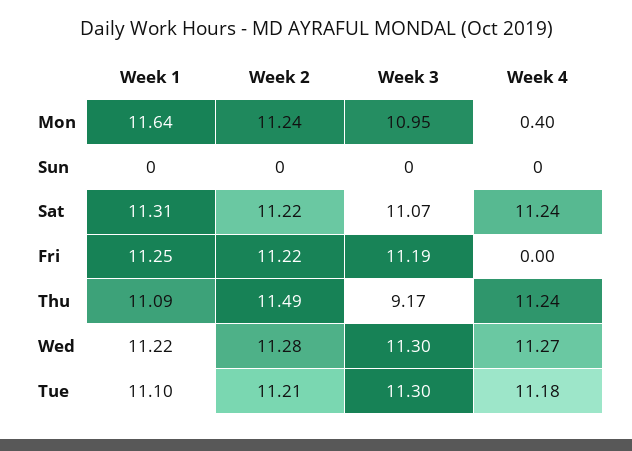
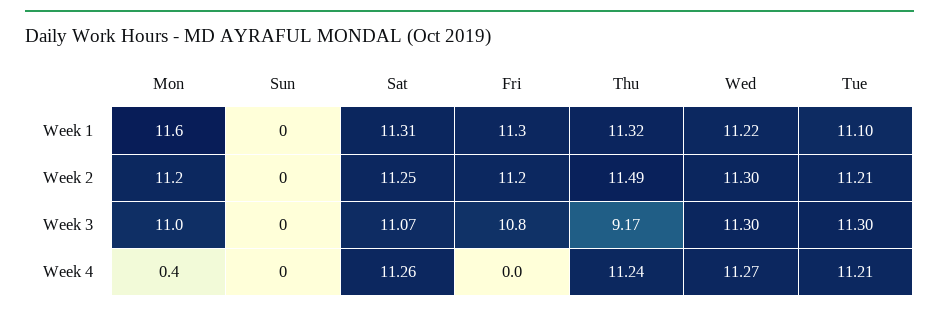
Week 2, Sat: 11.22 -> 11.25
Week 4, Sat: 11.24 -> 11.26
Week 3, Fri: 11.19 -> 10.8
Week 1, Thu: 11.09 -> 11.32
Week 2, Wed: 11.28 -> 11.3
Week 4, Tue: 11.18 -> 11.21

